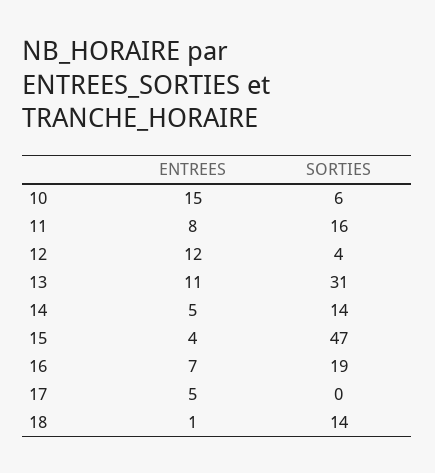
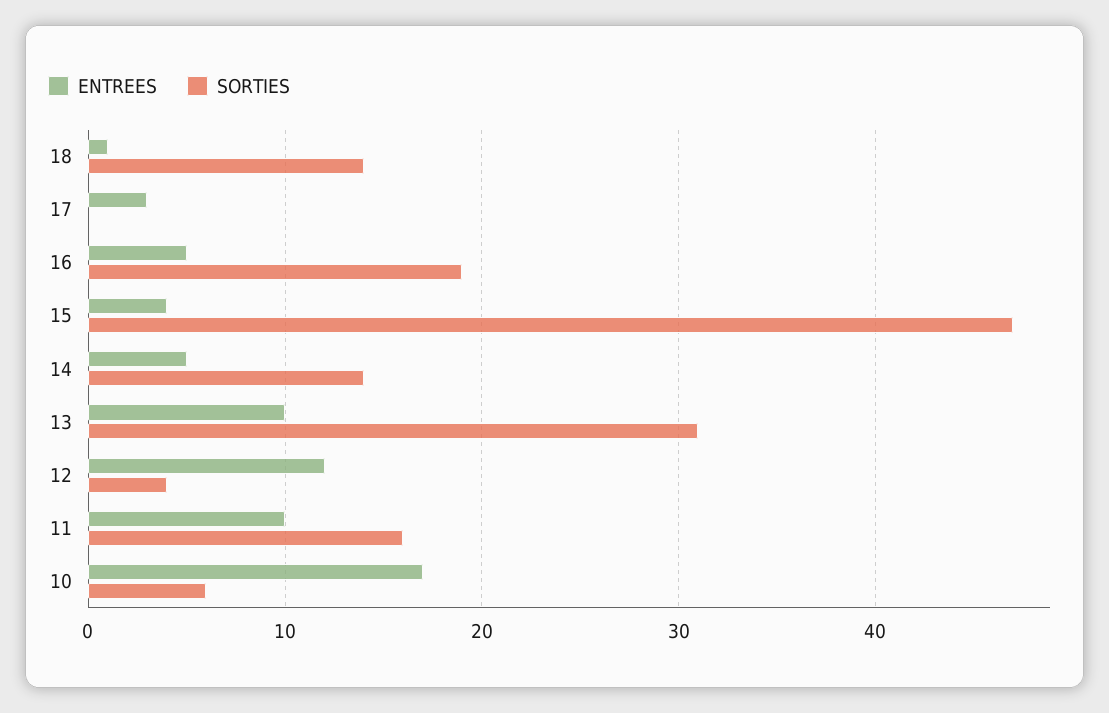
ENTREES, 10: 15 -> 17
ENTREES, 11: 8 -> 10
ENTREES, 13: 11 -> 10
ENTREES, 16: 7 -> 5
ENTREES, 17: 5 -> 3

